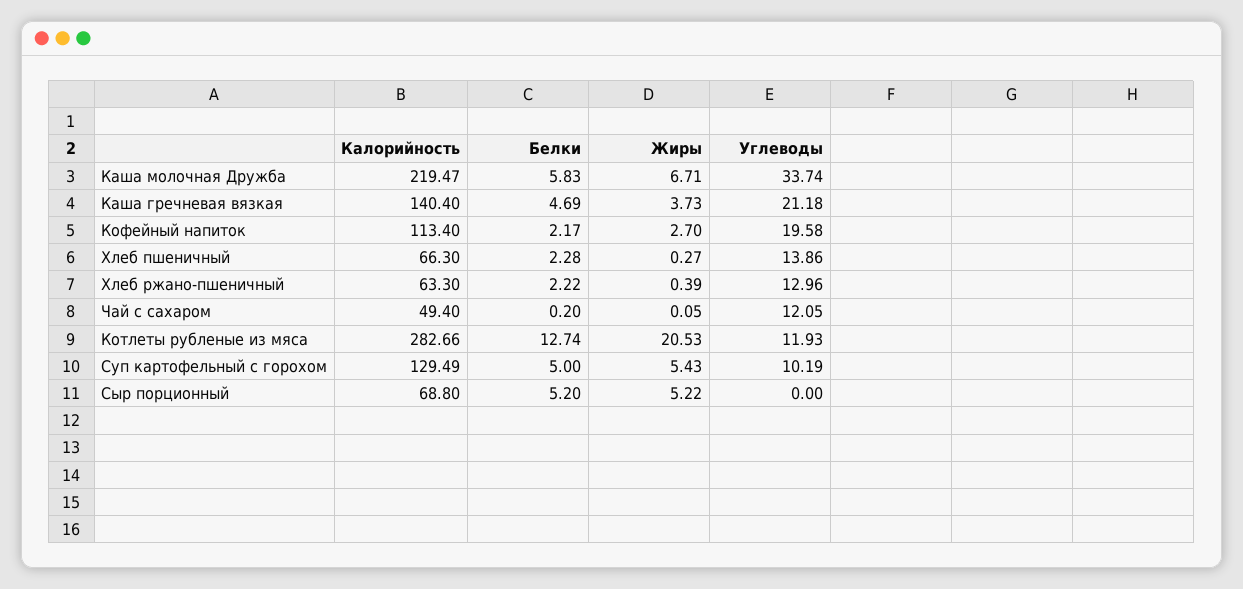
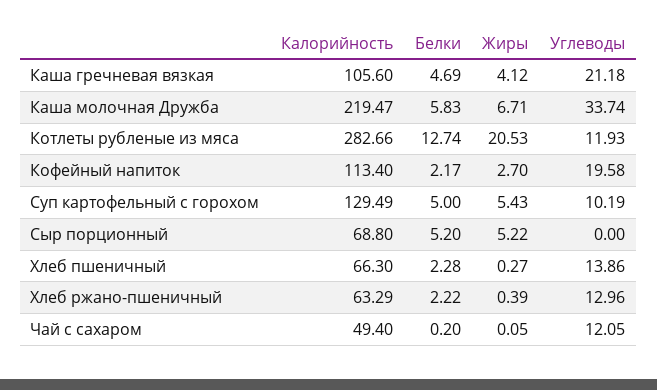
Калорийность, Каша гречневая вязкая: 140.4 -> 105.6
Жиры, Каша гречневая вязкая: 3.73 -> 4.12
Калорийность, Хлеб ржано-пшеничный: 63.3 -> 63.29

